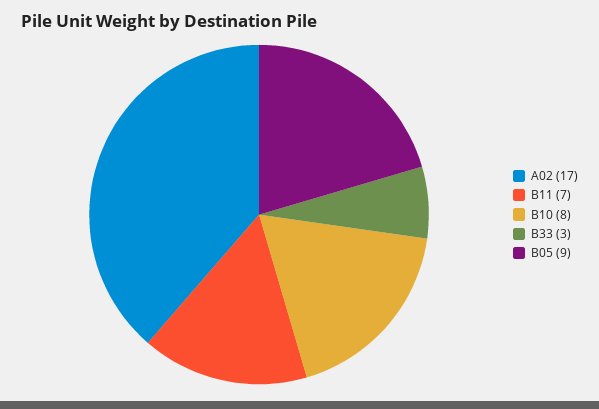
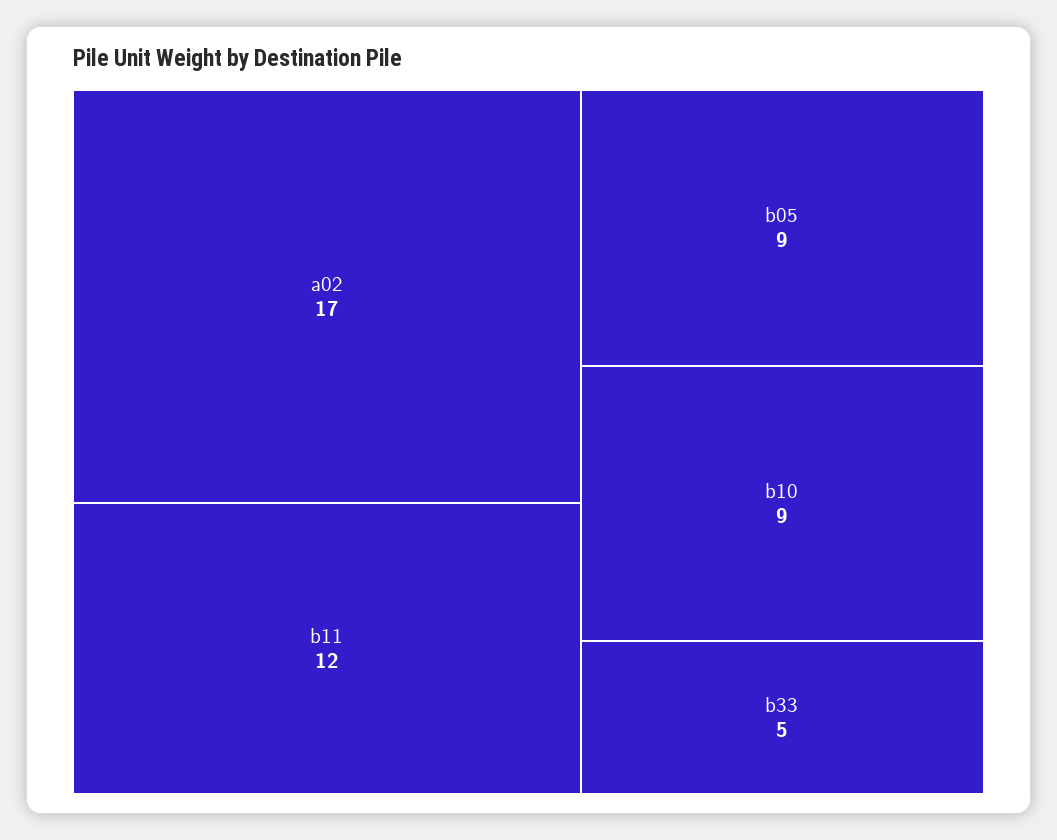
B11: 7 -> 12
B10: 8 -> 9
B33: 3 -> 5

